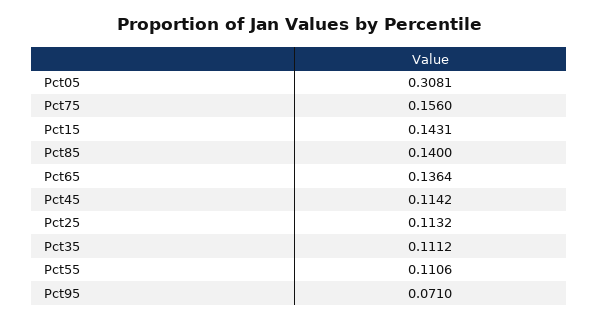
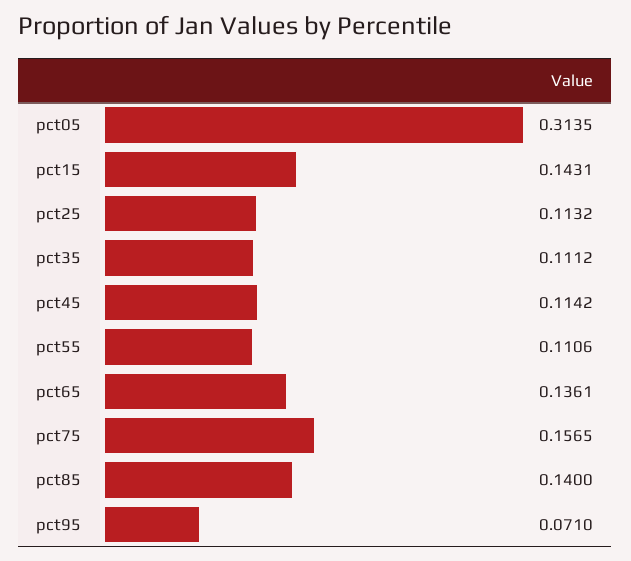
Pct05: 0.3081 -> 0.3135
Pct75: 0.156 -> 0.1565
Pct65: 0.1364 -> 0.1361

